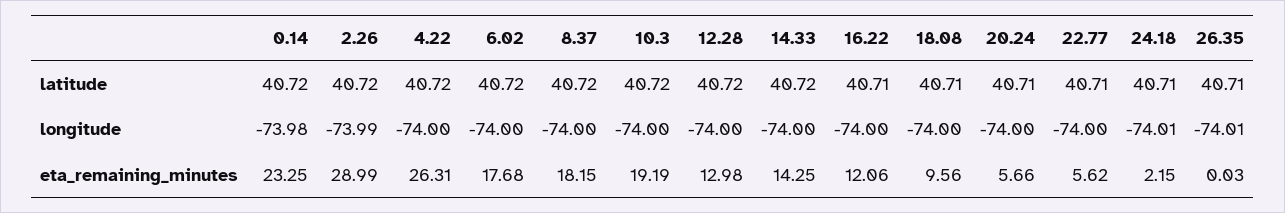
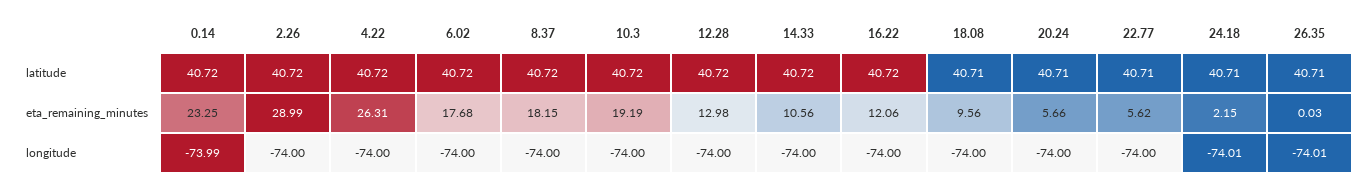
16.22, latitude: 40.71 -> 40.72
0.14, longitude: -73.98 -> -73.99
2.26, longitude: -73.99 -> -74
14.33, eta_remaining_minutes: 14.25 -> 10.56

